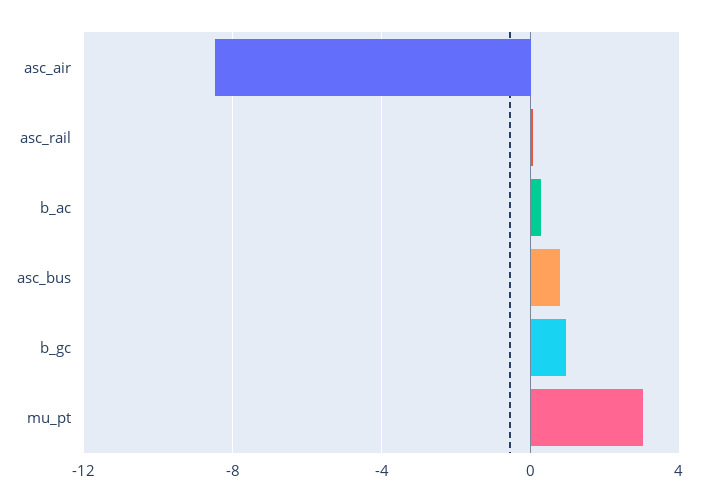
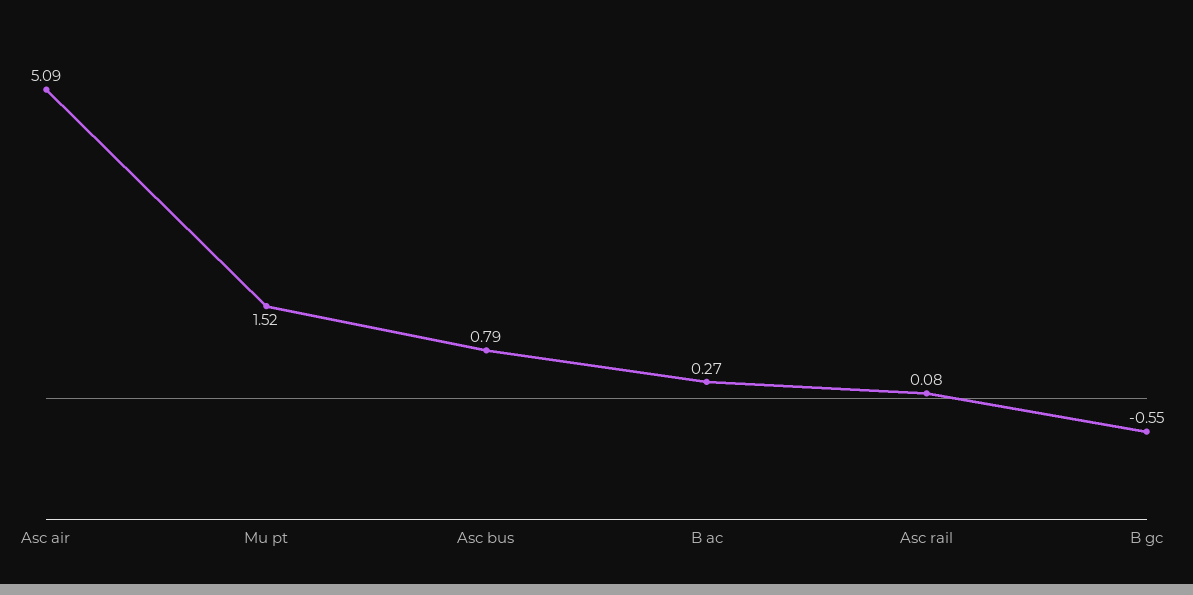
asc_air: -8.5 -> 5.09
b_gc: 1 -> -0.55
mu_pt: 3 -> 1.52

